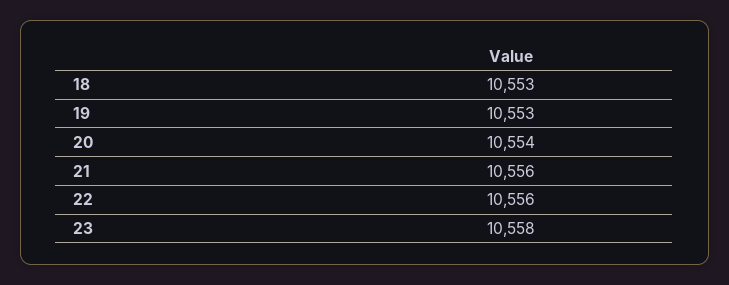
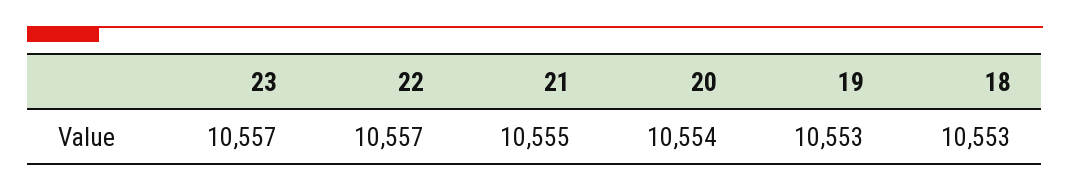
21: 10556 -> 10555
22: 10556 -> 10557
23: 10558 -> 10557

